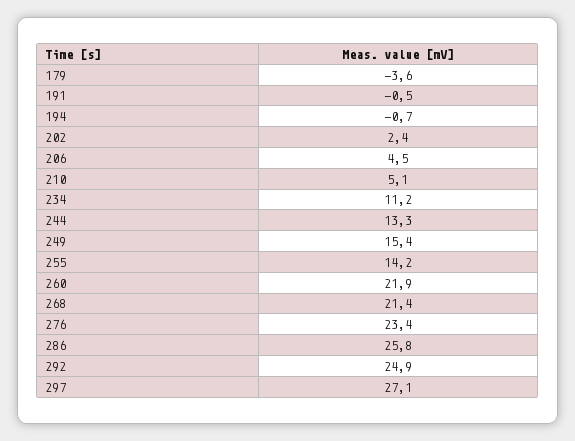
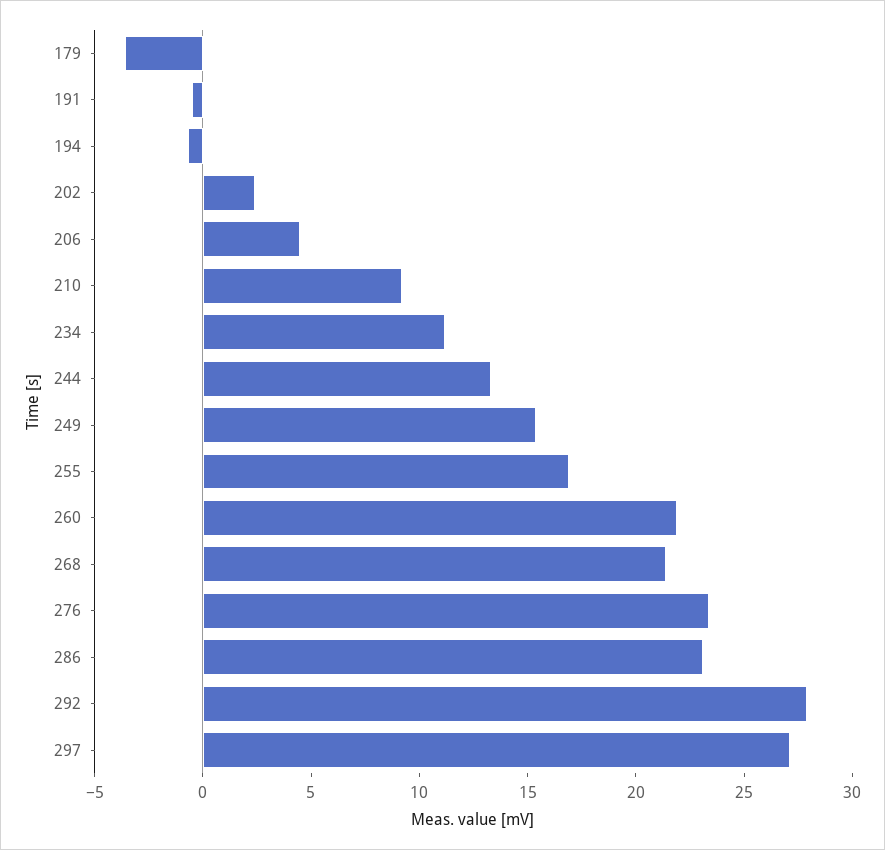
210: 5.1 -> 9
255: 14.2 -> 17
286: 25.8 -> 23
292: 24.9 -> 28

